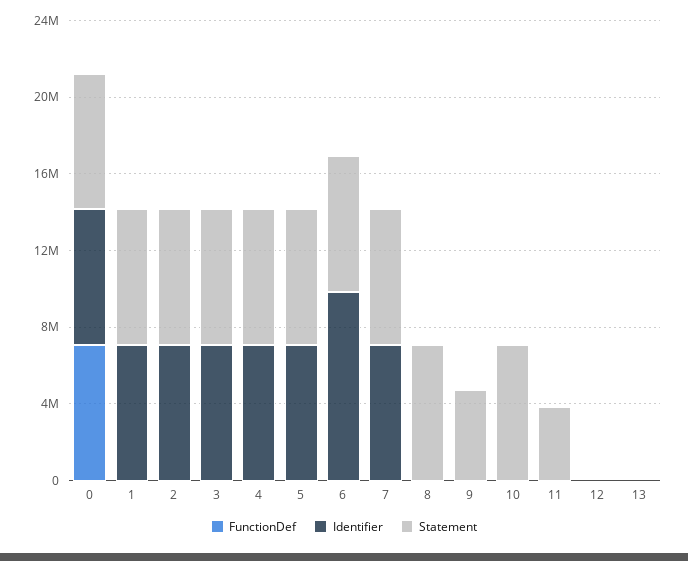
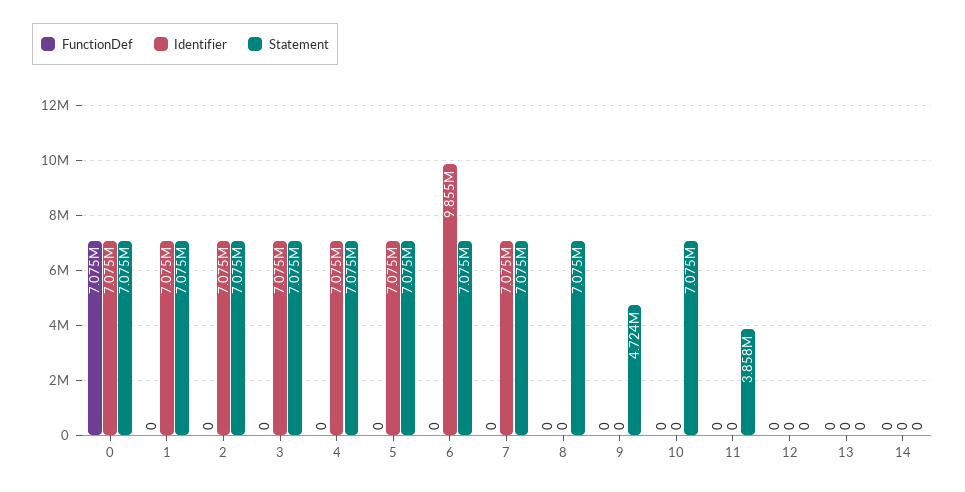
FunctionDef, 14: none -> 0
Identifier, 14: none -> 0
Statement, 14: none -> 0

